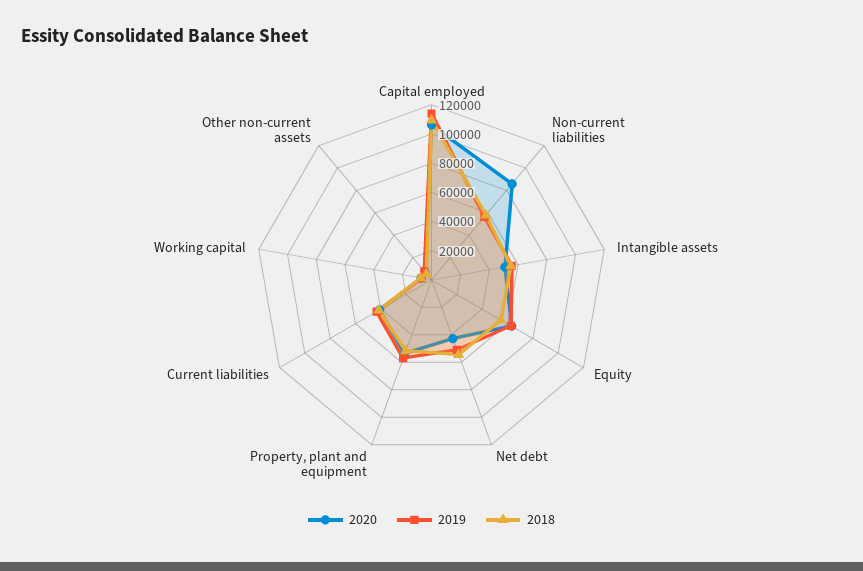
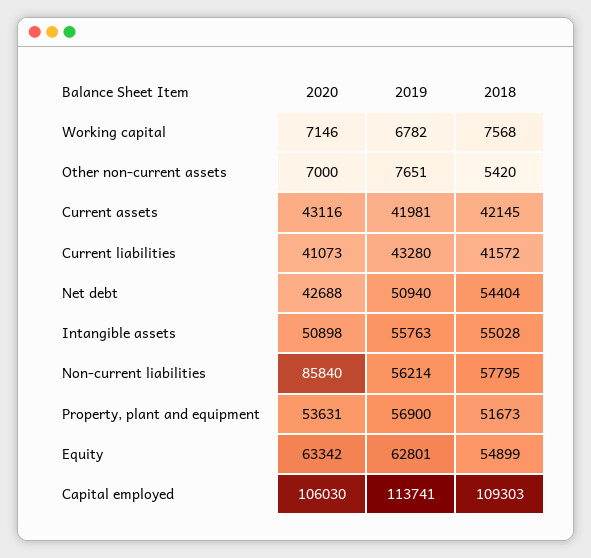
2020, Current assets: none -> 43116
2019, Current assets: none -> 41981
2018, Current assets: none -> 42145

